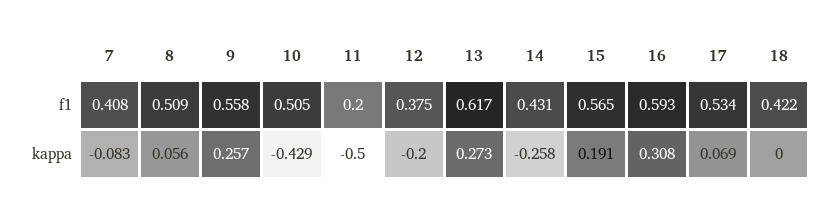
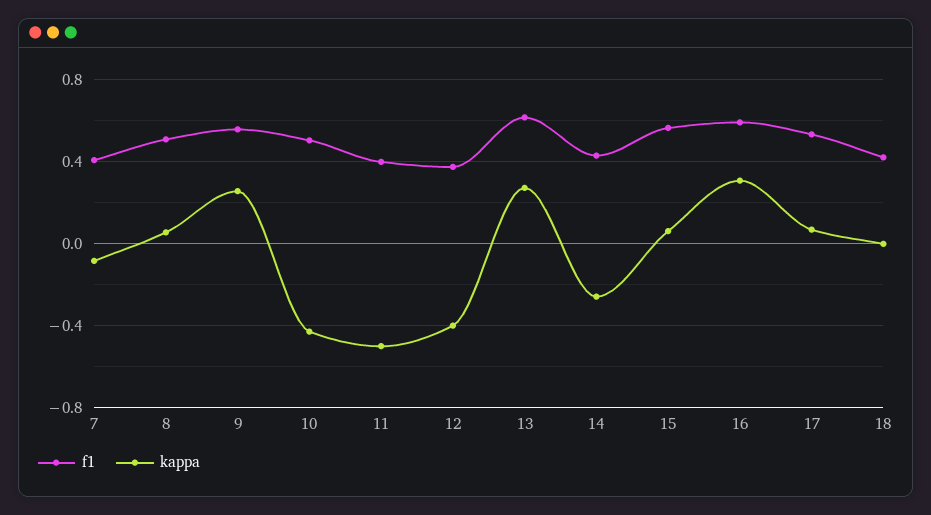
f1, 11: 0.2 -> 0.4
kappa, 12: -0.2 -> -0.4
kappa, 15: 0.191 -> 0.05

